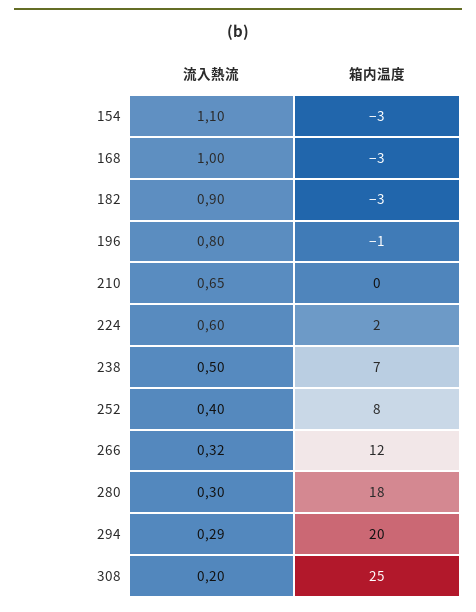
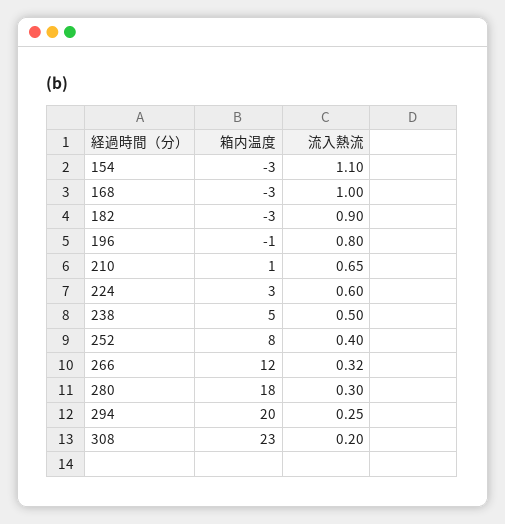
箱内温度, 210: 0 -> 1
箱内温度, 224: 2 -> 3
箱内温度, 238: 7 -> 5
流入熱流, 294: 0.29 -> 0.25
箱内温度, 308: 25 -> 23

